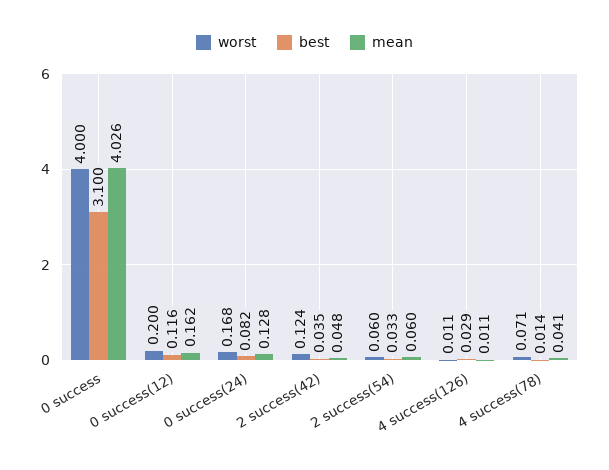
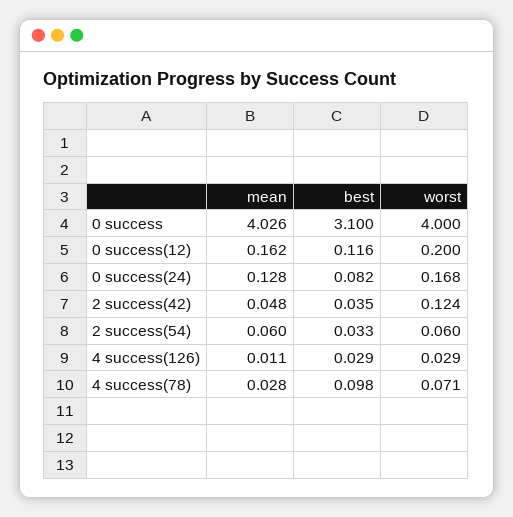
worst, 4 success(126): 0.011 -> 0.029
best, 4 success(78): 0.014 -> 0.098
mean, 4 success(78): 0.041 -> 0.028

